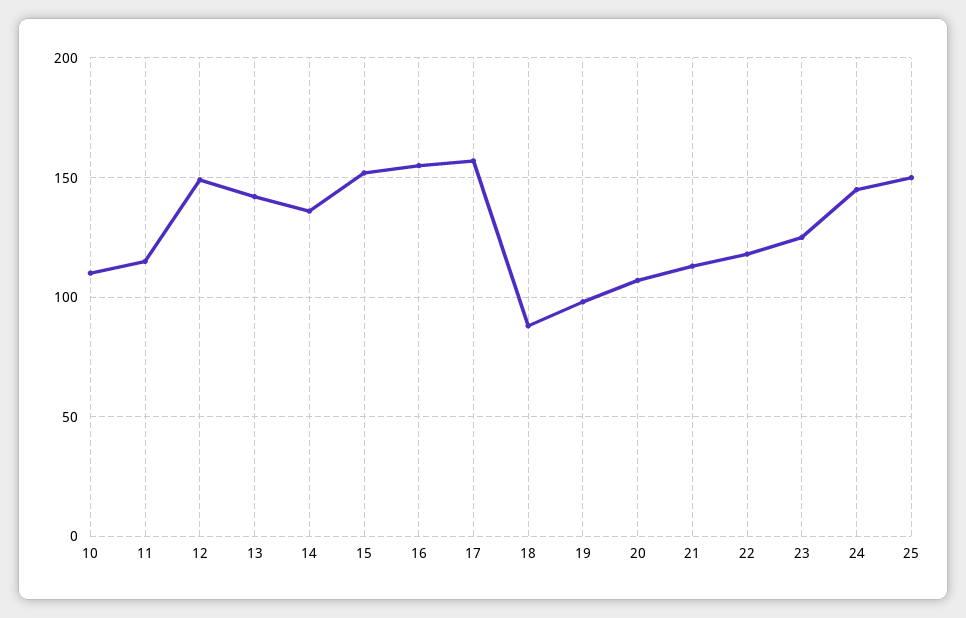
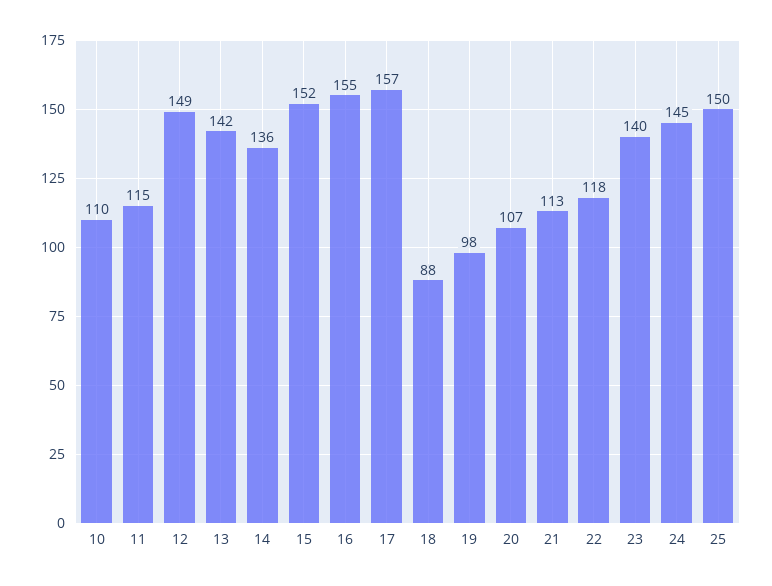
23: 125 -> 140

